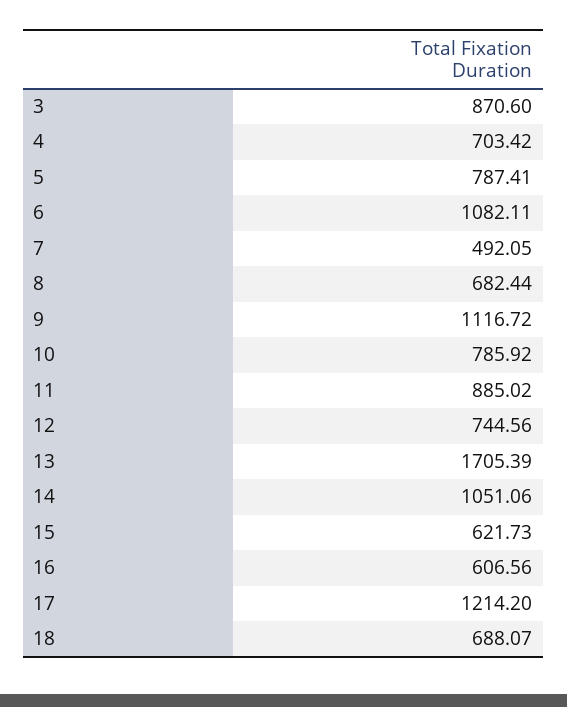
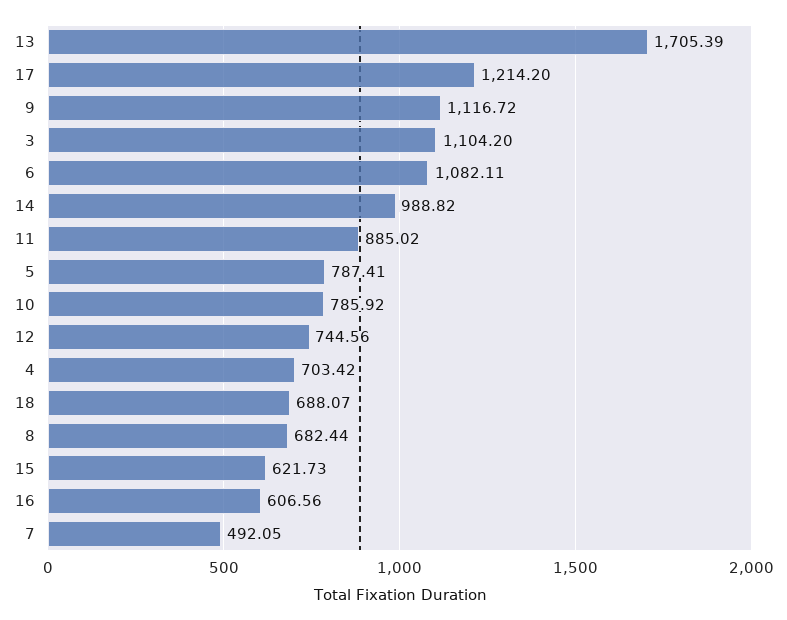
3: 870.6 -> 1104.2
14: 1051.06 -> 988.82

